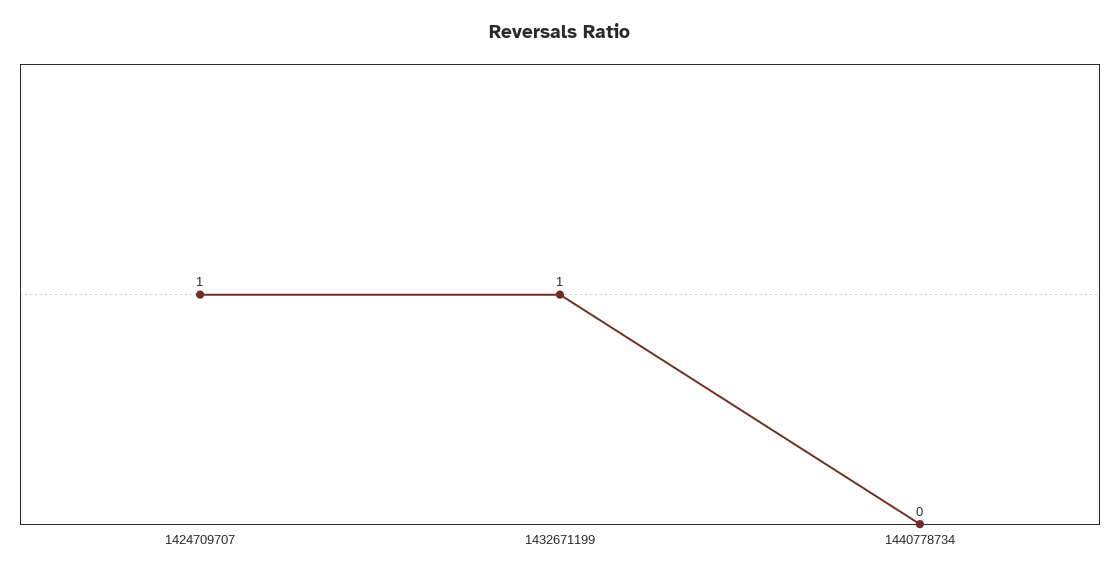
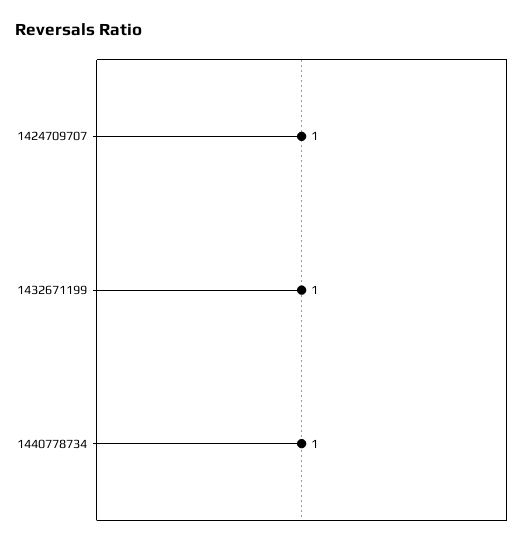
1440778734: 0 -> 1

